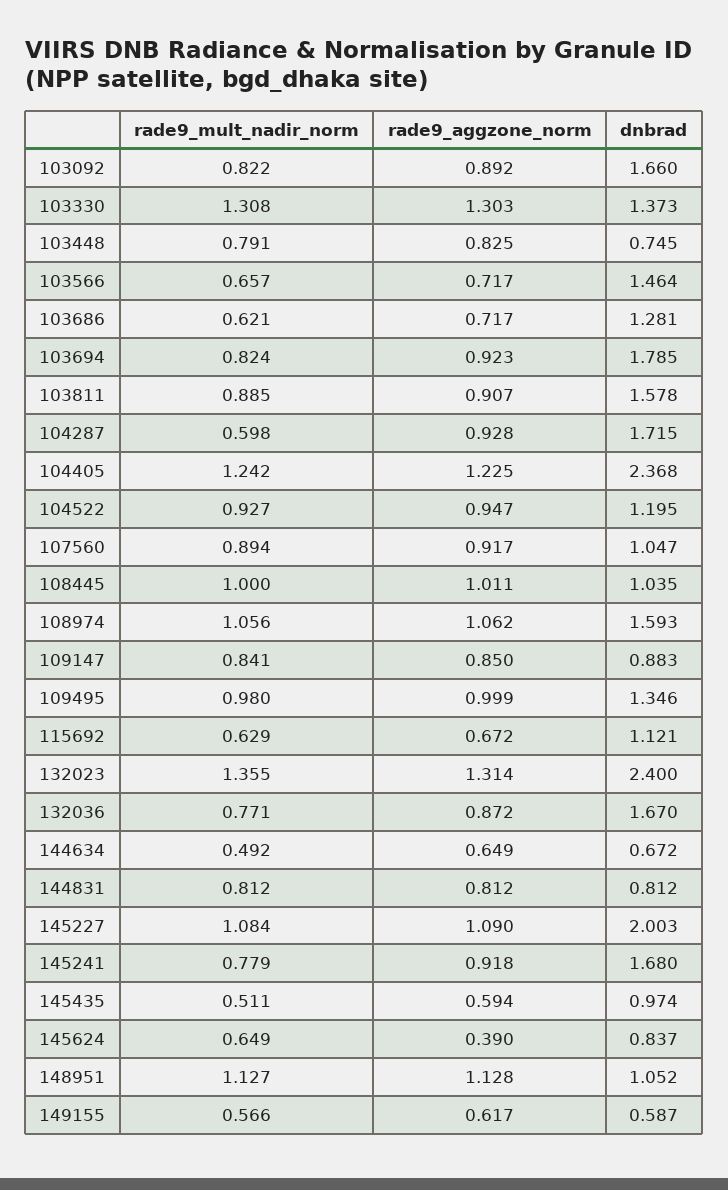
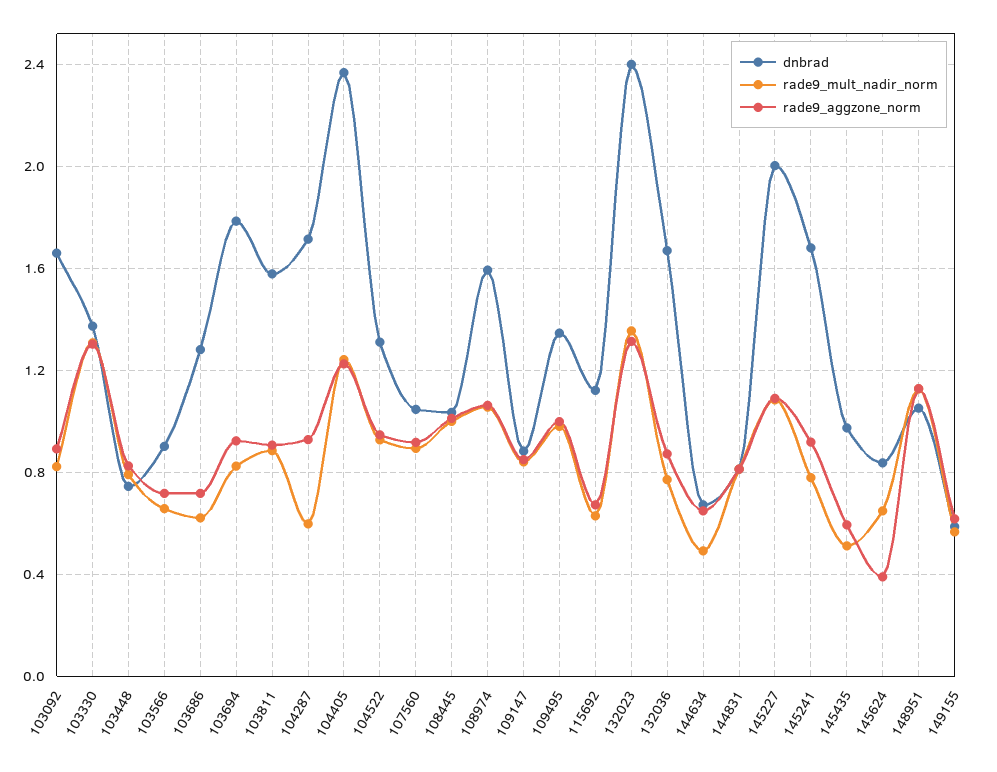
dnbrad, 103566: 1.464 -> 0.9
dnbrad, 104522: 1.195 -> 1.3

